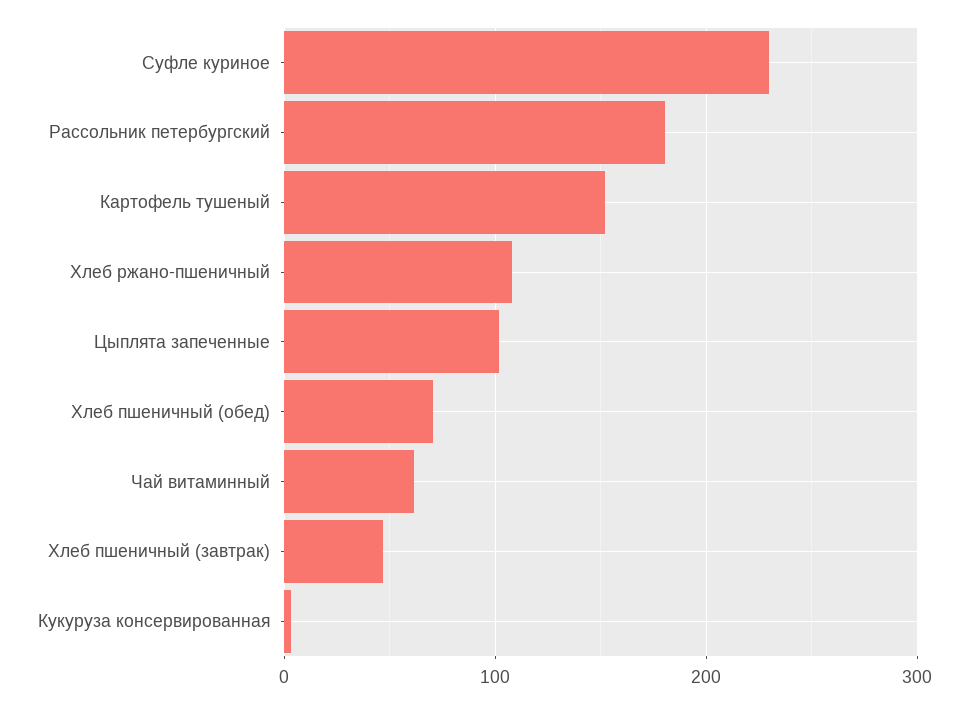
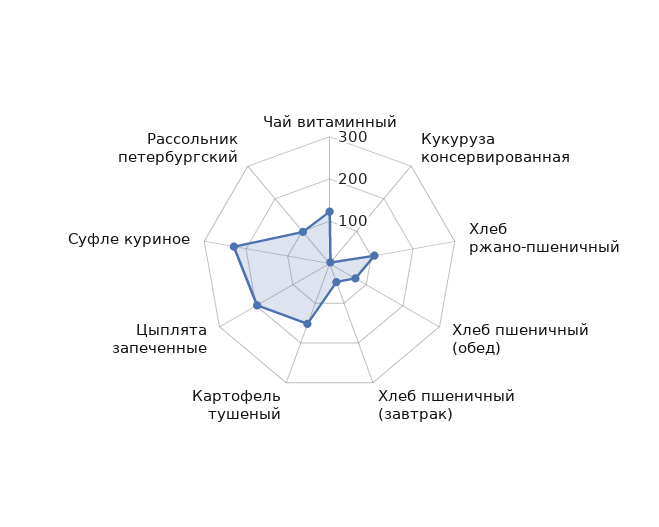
Рассольник петербургский: 180 -> 100
Цыплята запеченные: 100 -> 200
Чай витаминный: 60 -> 120

